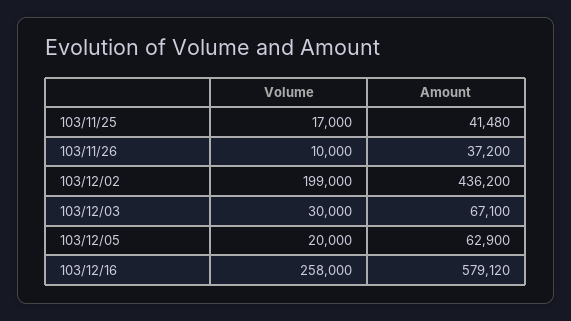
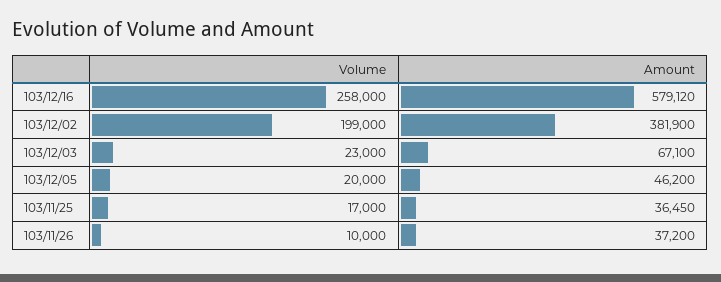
Amount, 103/11/25: 41480 -> 36450
Amount, 103/12/02: 436200 -> 381900
Volume, 103/12/03: 30000 -> 23000
Amount, 103/12/05: 62900 -> 46200

